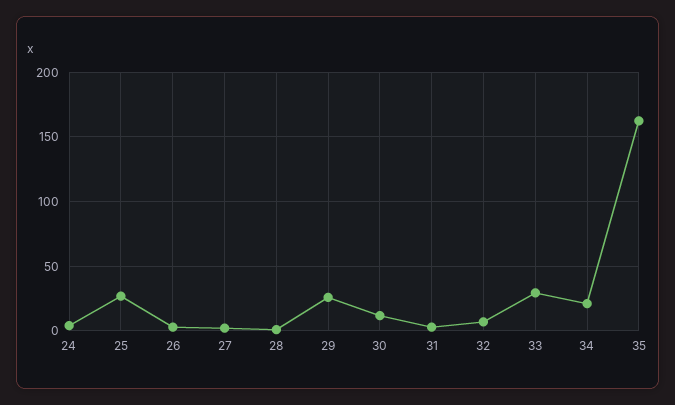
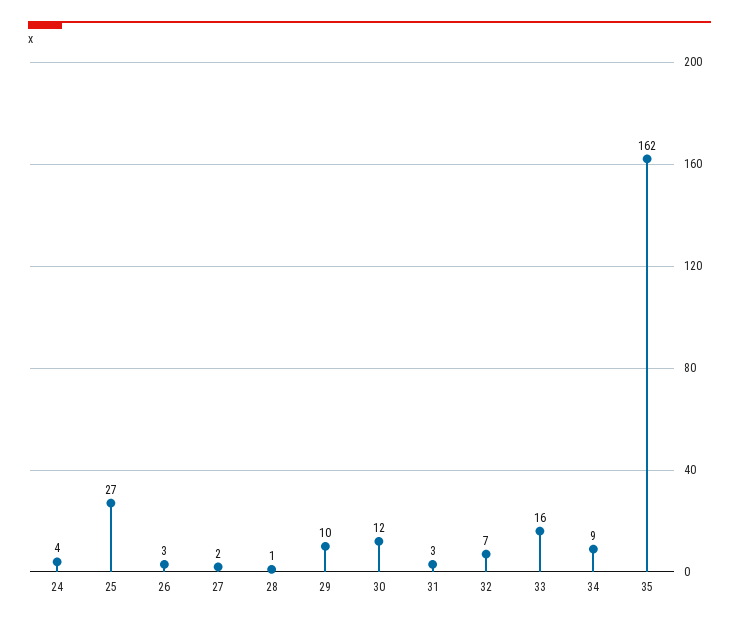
29: 25 -> 10
33: 30 -> 16
34: 20 -> 9

